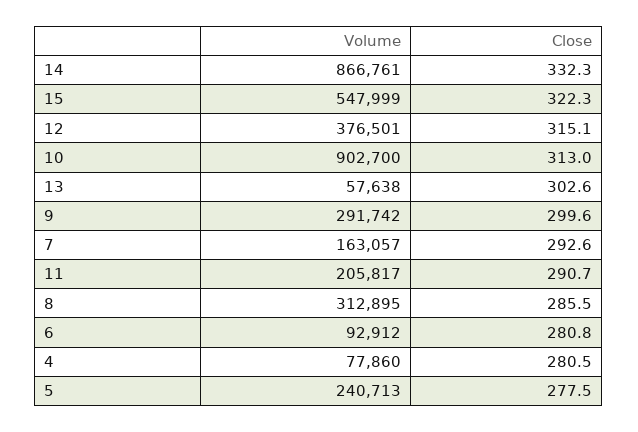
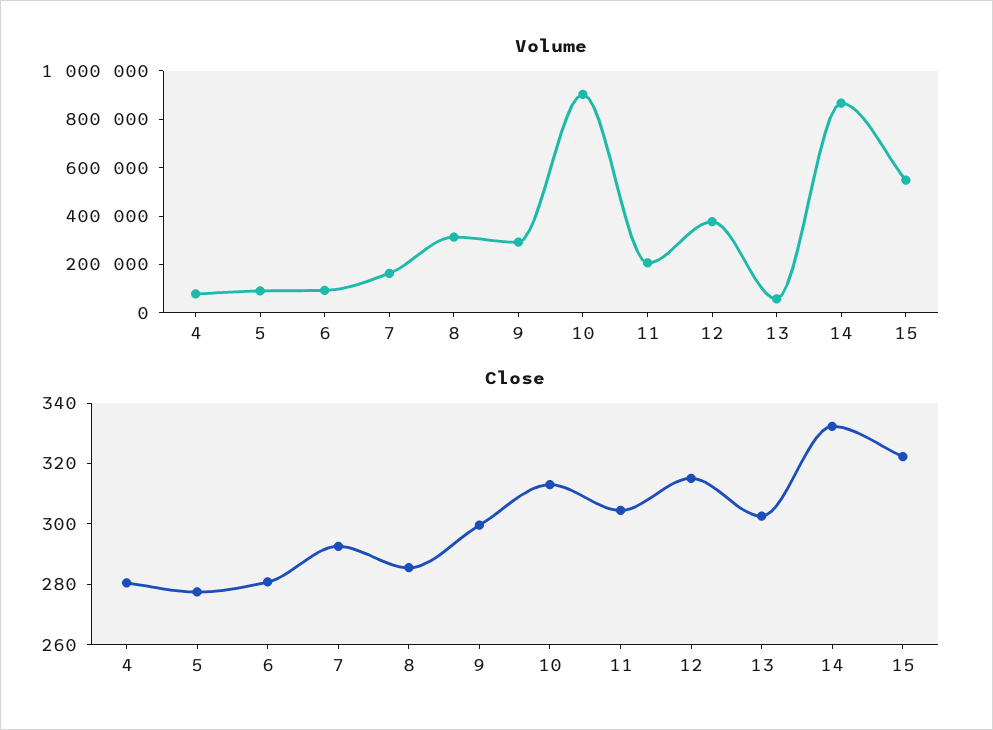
Close, 11: 290.7 -> 305
Volume, 5: 240713 -> 100000

